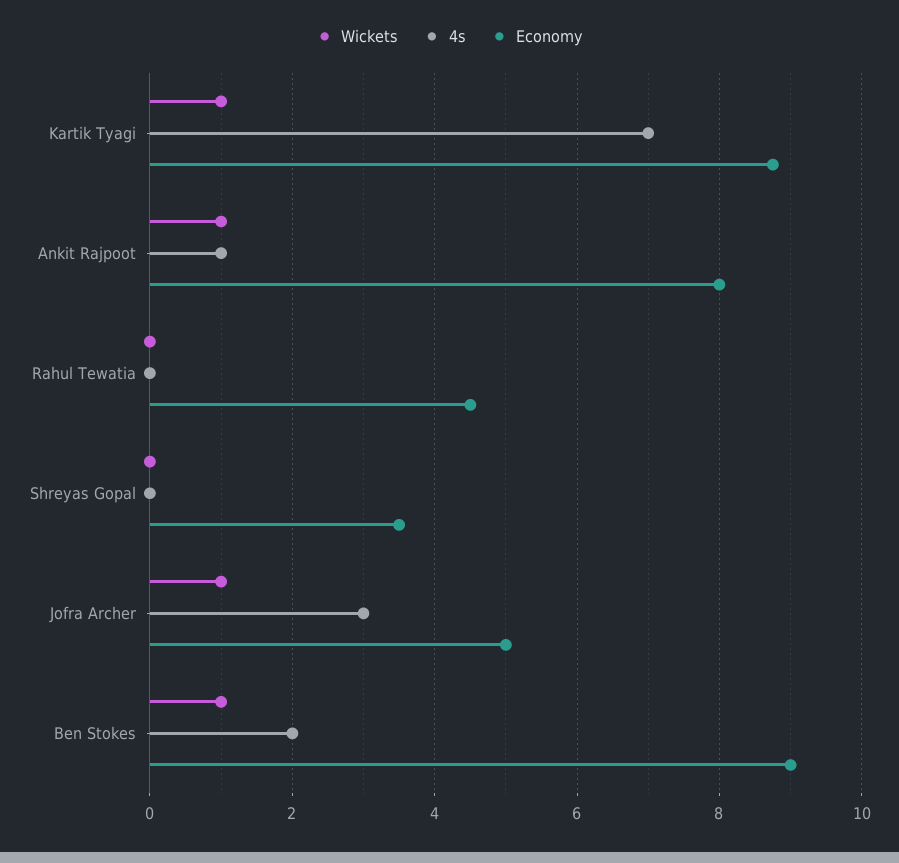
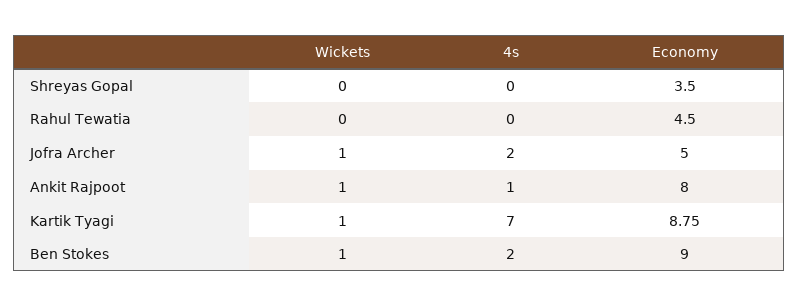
4s, Jofra Archer: 3 -> 2

